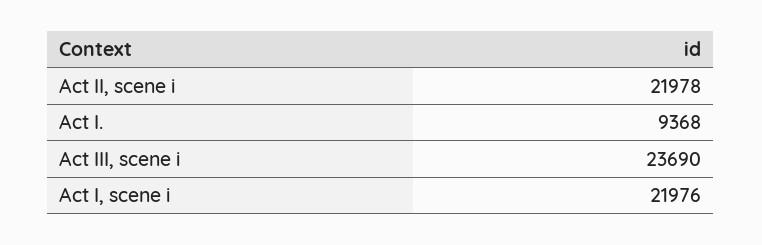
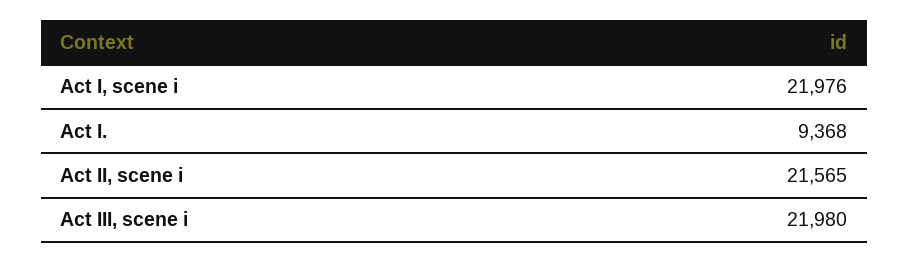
Act II, scene i: 21978 -> 21565
Act III, scene i: 23690 -> 21980

